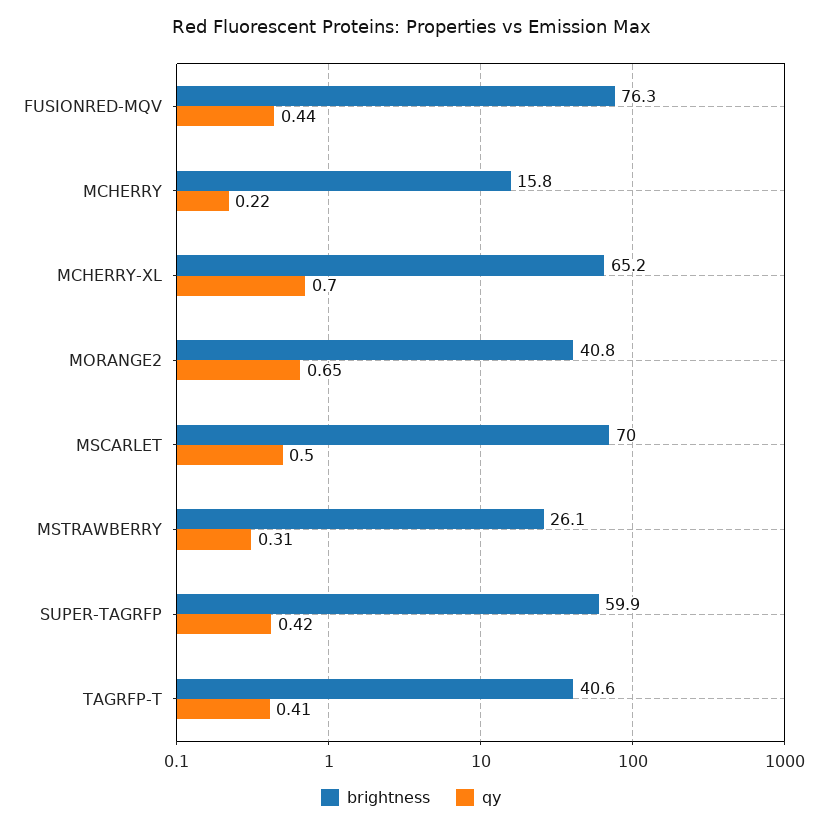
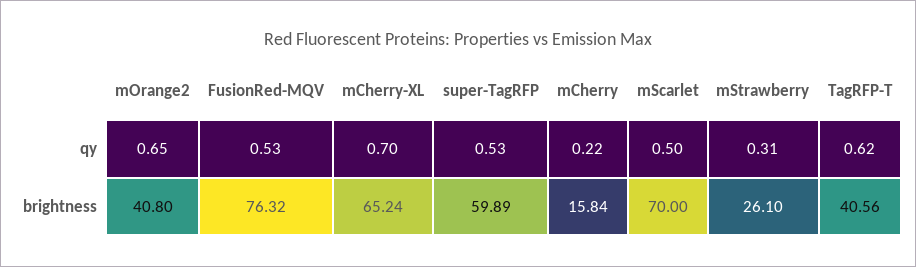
qy, FUSIONRED-MQV: 0.44 -> 0.53
qy, SUPER-TAGRFP: 0.42 -> 0.53
qy, TAGRFP-T: 0.41 -> 0.62

